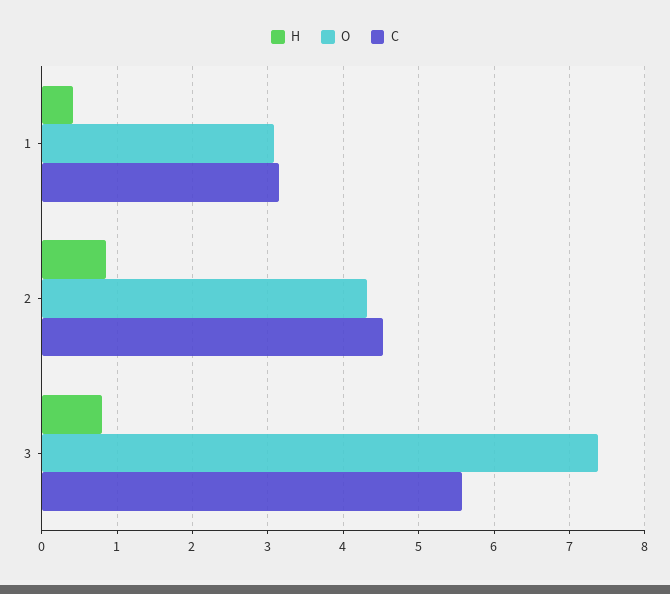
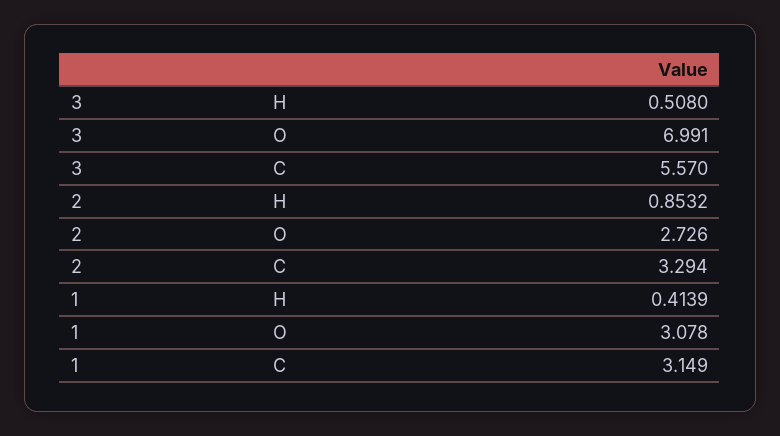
O, 2: 4.3 -> 2.726
C, 2: 4.5 -> 3.294
H, 3: 0.8 -> 0.508
O, 3: 7.4 -> 6.991

